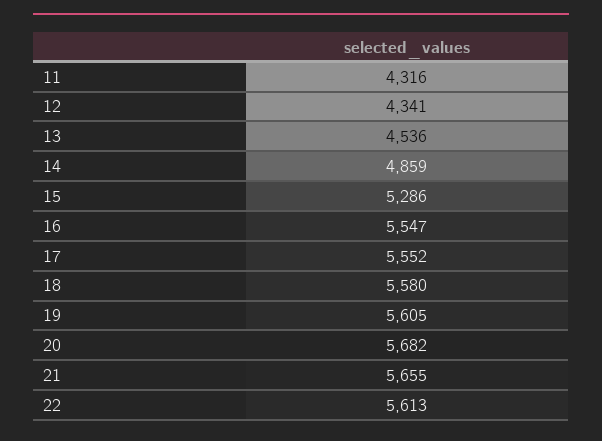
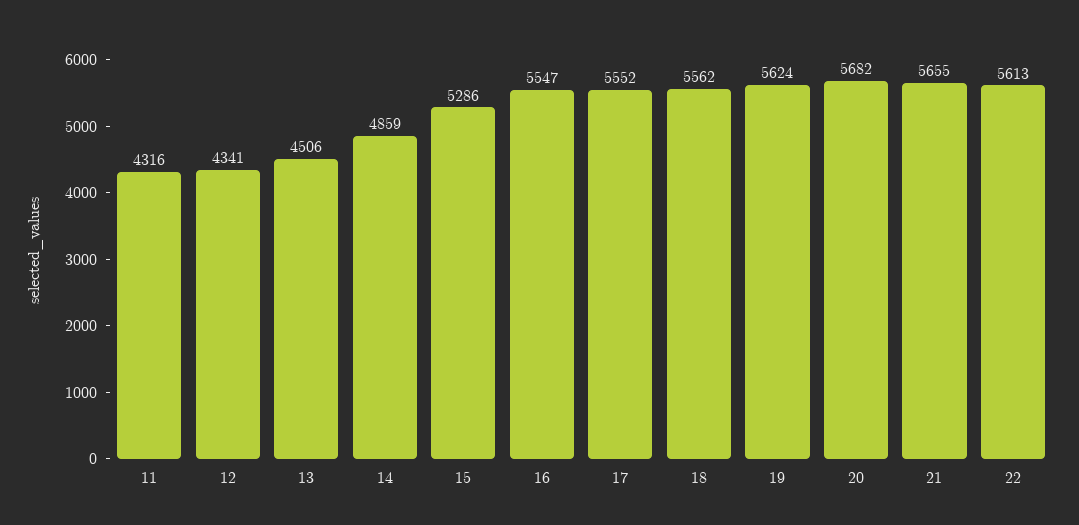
13: 4536 -> 4506
18: 5580 -> 5562
19: 5605 -> 5624

